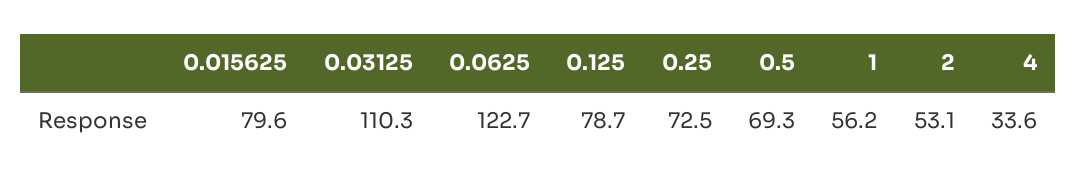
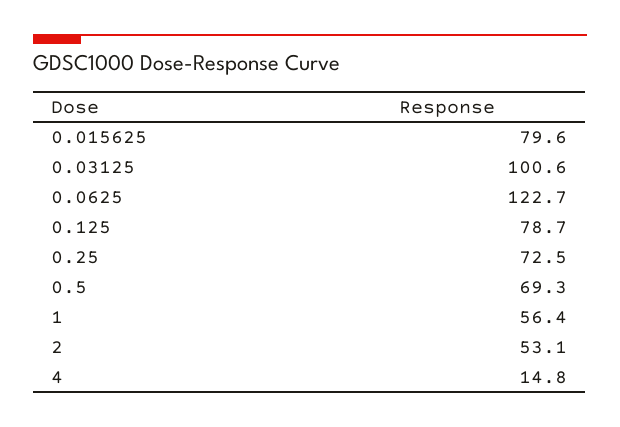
0.03125: 110.3 -> 100.6
1: 56.2 -> 56.4
4: 33.6 -> 14.8

